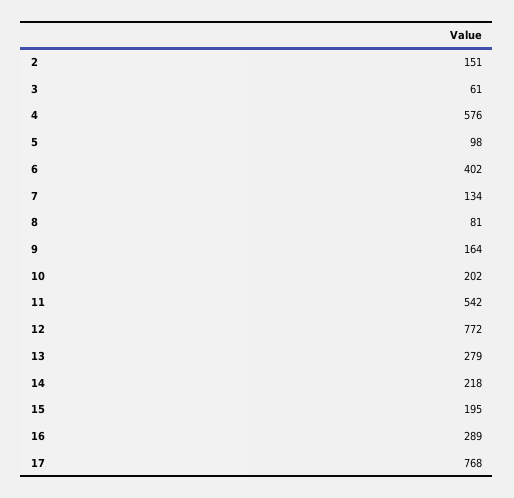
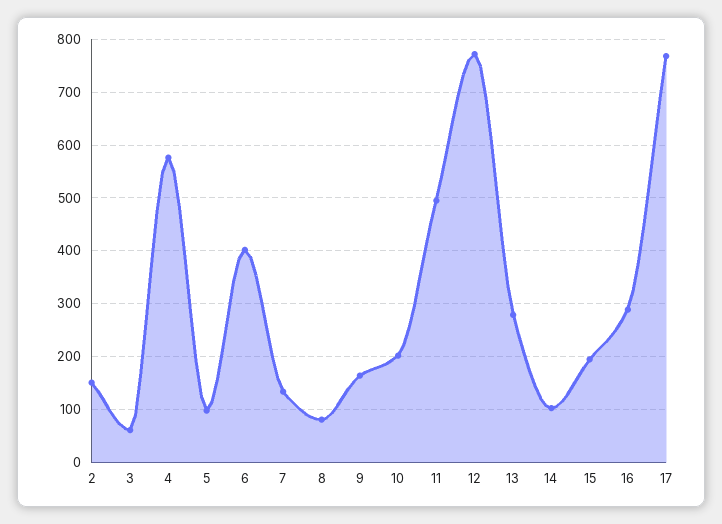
11: 542 -> 500
14: 218 -> 100

